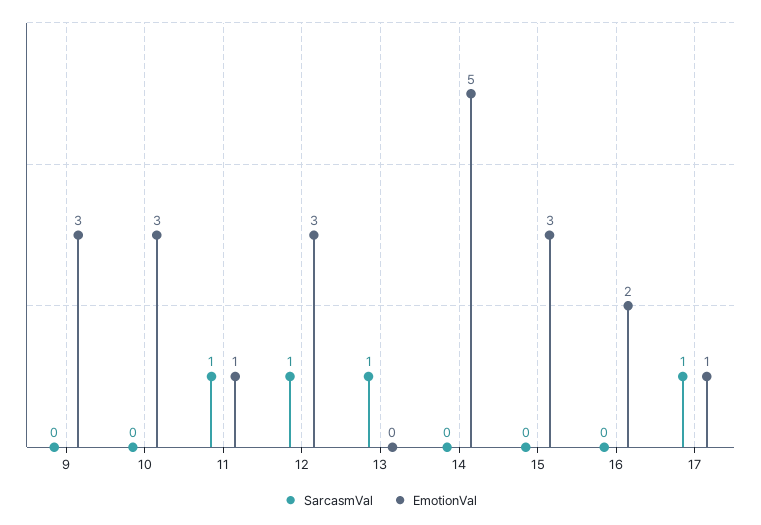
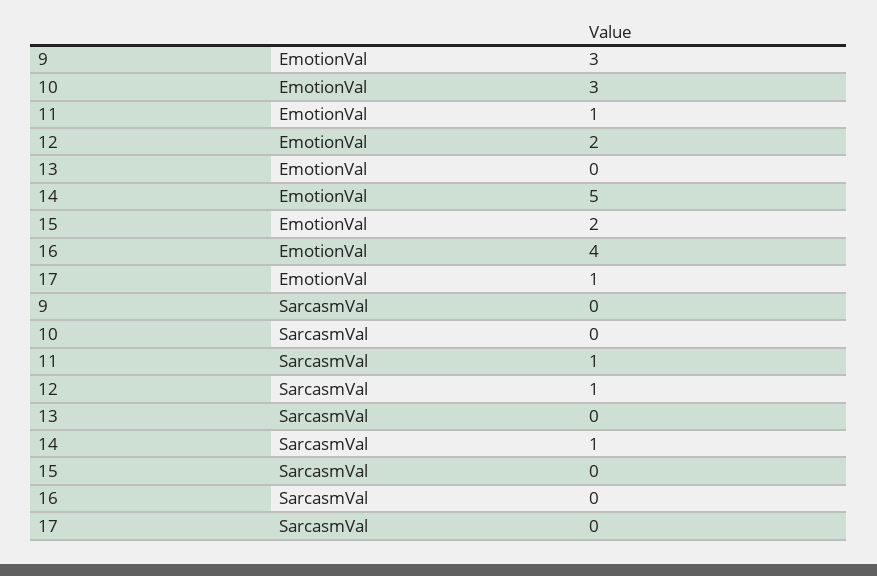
EmotionVal, 12: 3 -> 2
SarcasmVal, 13: 1 -> 0
SarcasmVal, 14: 0 -> 1
EmotionVal, 15: 3 -> 2
EmotionVal, 16: 2 -> 4
SarcasmVal, 17: 1 -> 0

